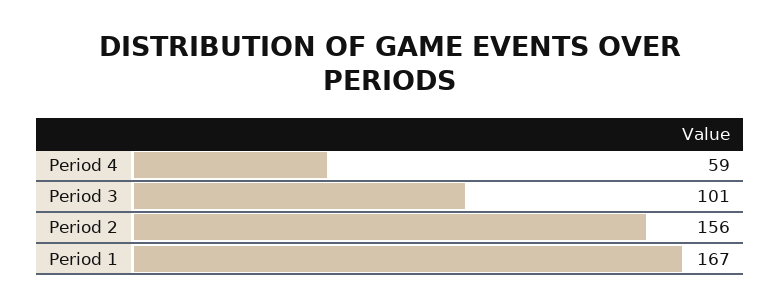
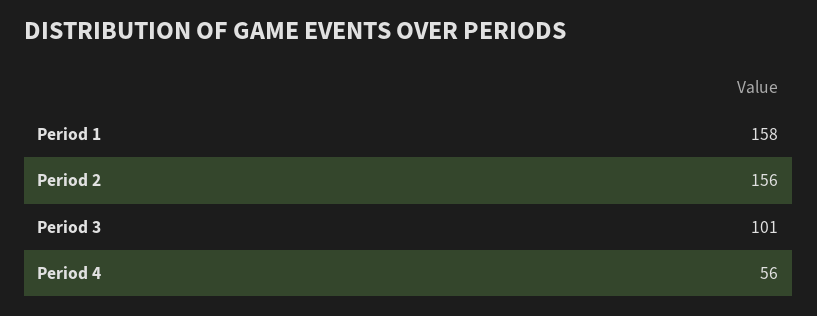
Period 4: 59 -> 56
Period 1: 167 -> 158

